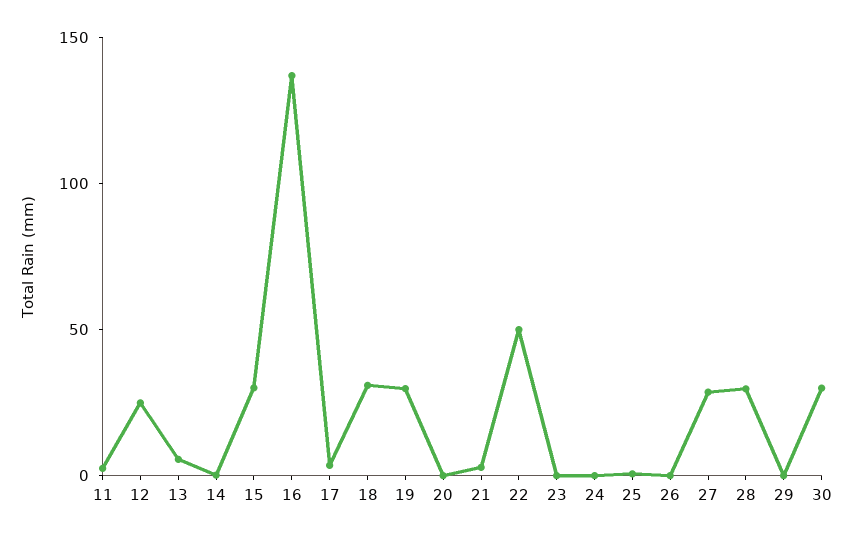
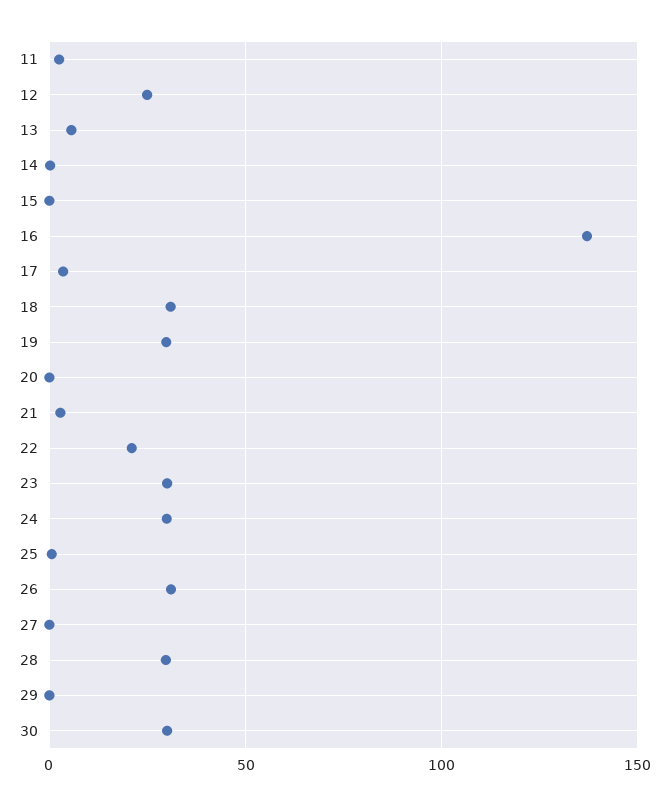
15: 30 -> 0
22: 50 -> 20
23: 0 -> 30
24: 0 -> 30
26: 0 -> 30
27: 30 -> 0

